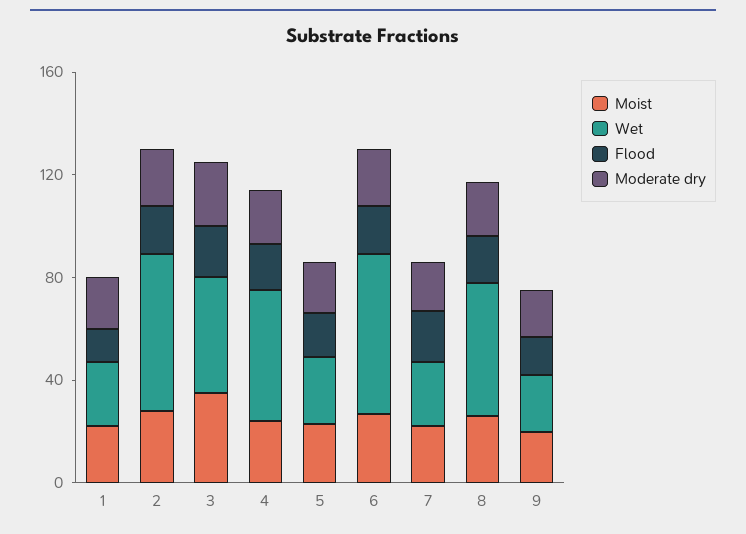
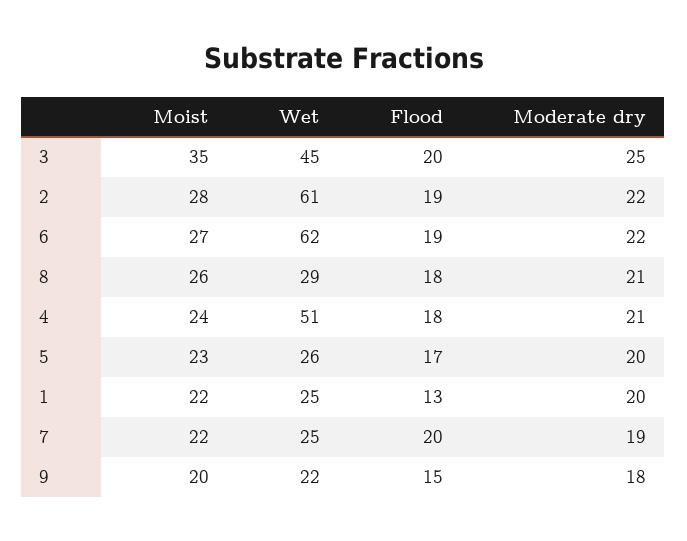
Wet, 8: 50 -> 29

